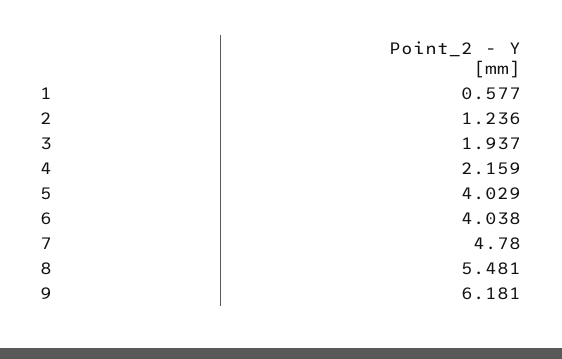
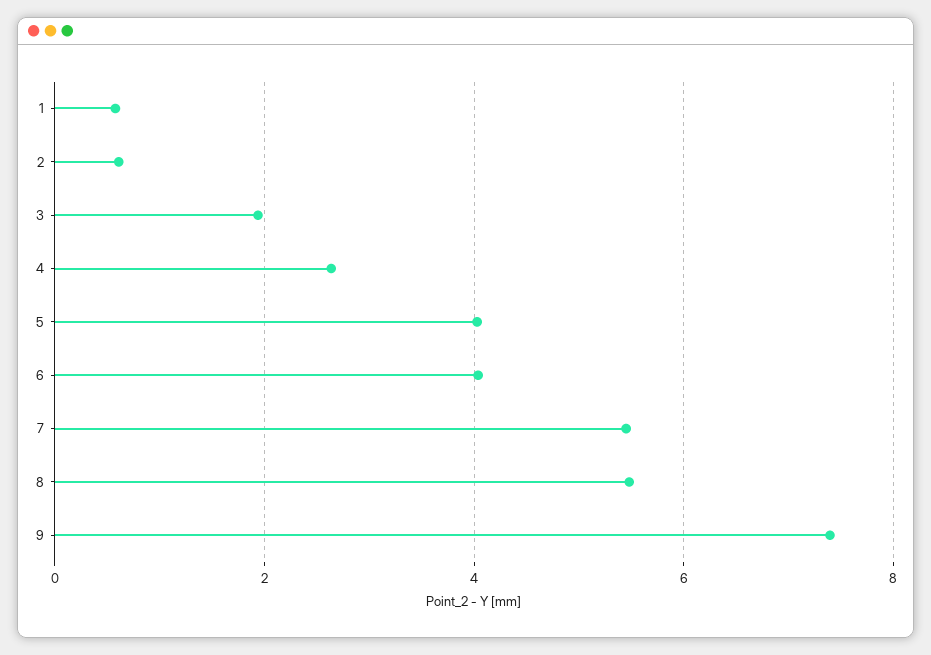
2: 1.236 -> 0.6
4: 2.159 -> 2.6
7: 4.78 -> 5.4
9: 6.181 -> 7.4

